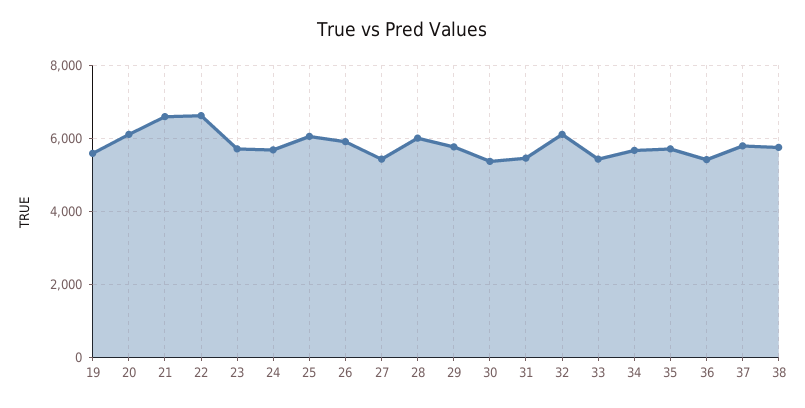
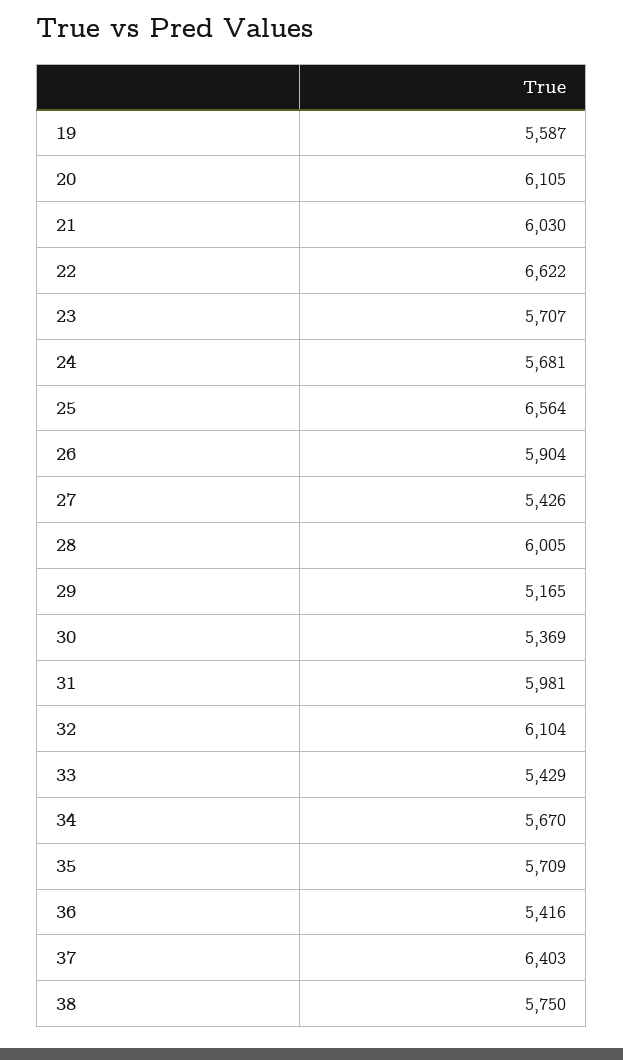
21: 6600 -> 6030
25: 6000 -> 6564
29: 5800 -> 5165
31: 5400 -> 5981
37: 5800 -> 6403

